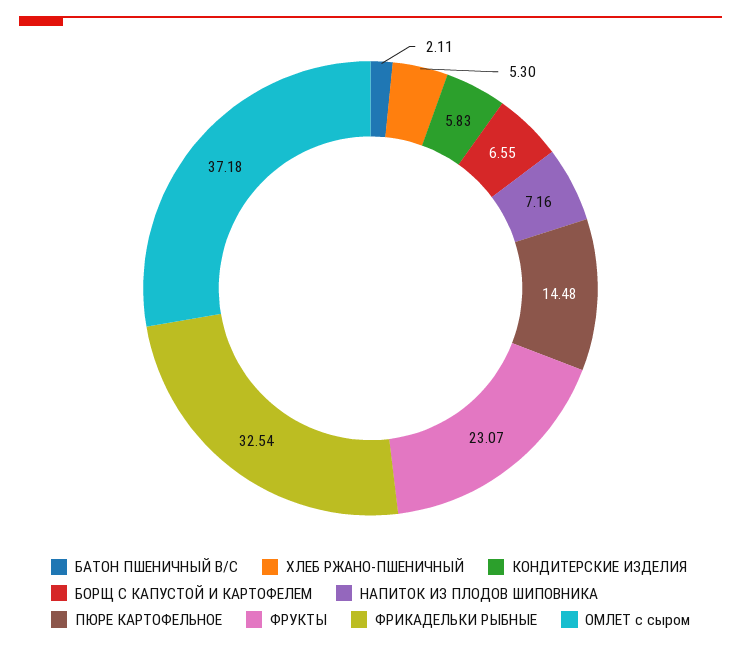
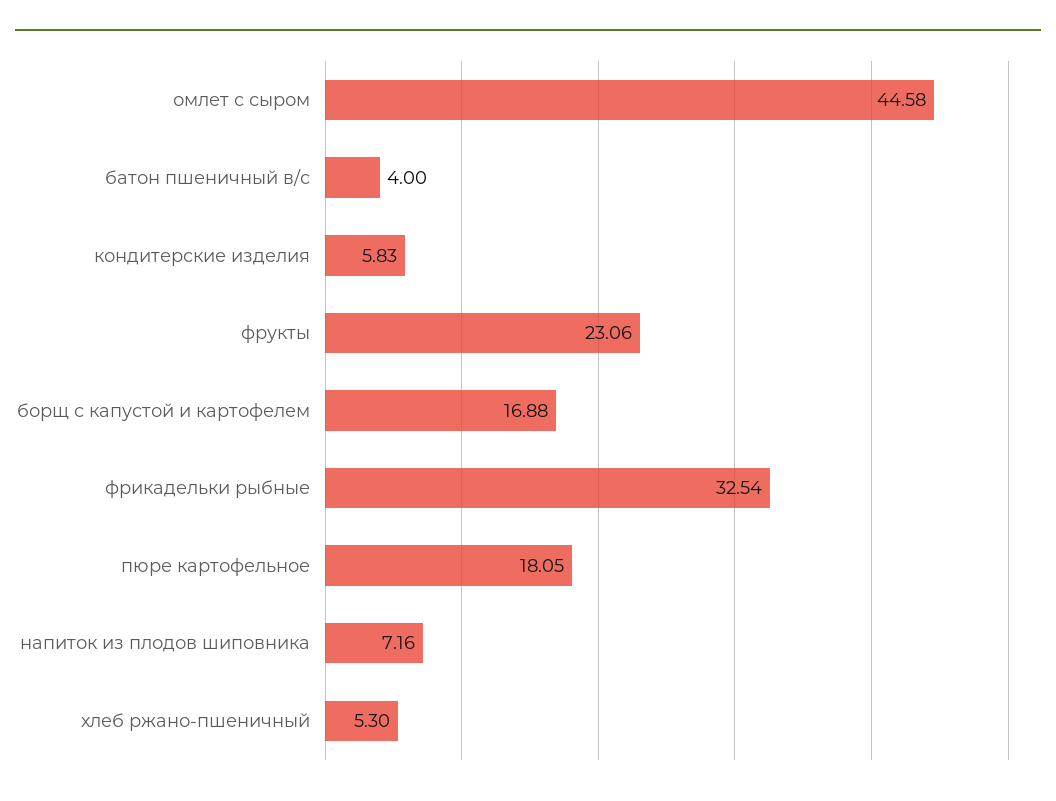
БАТОН ПШЕНИЧНЫЙ В/С: 2.11 -> 4
БОРЩ С КАПУСТОЙ И КАРТОФЕЛЕМ: 6.55 -> 16.88
ПЮРЕ КАРТОФЕЛЬНОЕ: 14.48 -> 18.05
ФРУКТЫ: 23.07 -> 23.06
ОМЛЕТ с сыром: 37.18 -> 44.58

